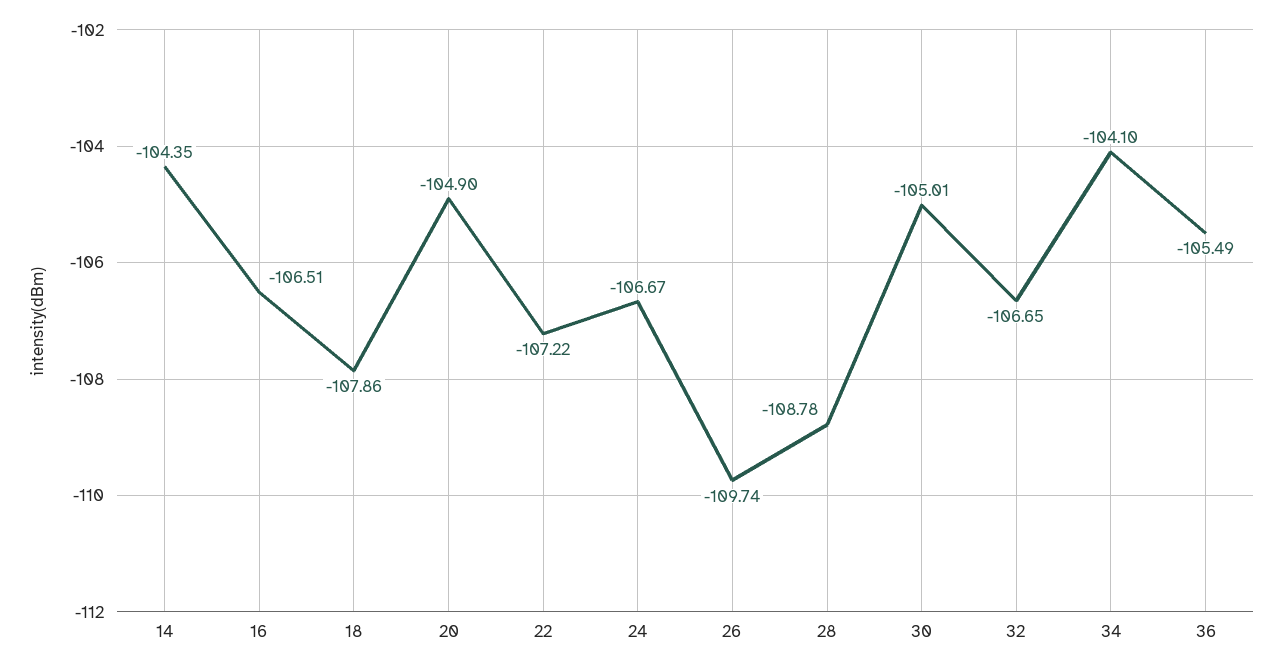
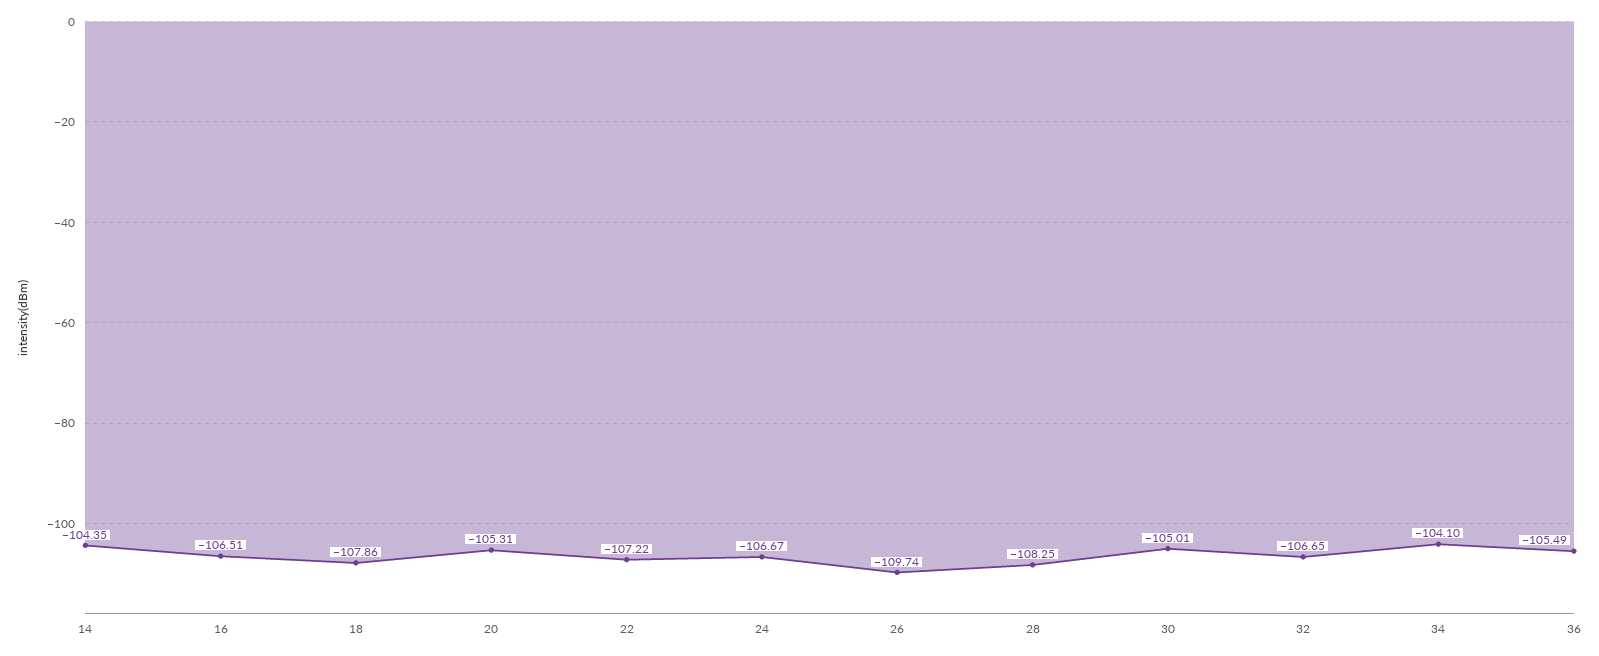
20: -104.9 -> -105.31
28: -108.78 -> -108.25

